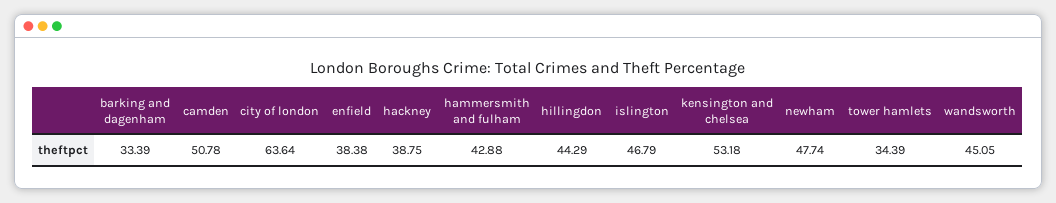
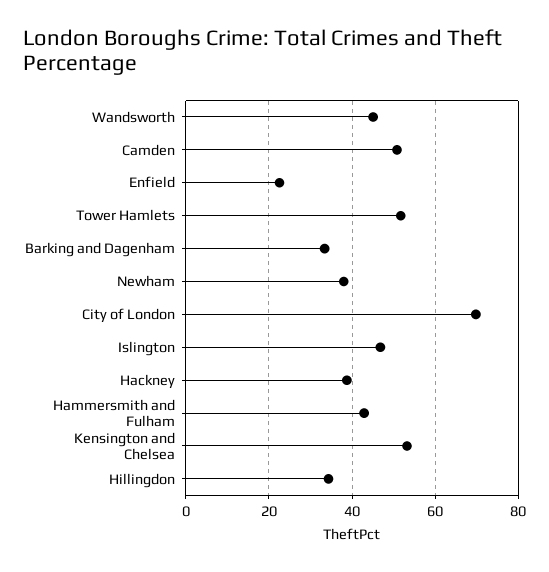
city of london: 63.64 -> 70
enfield: 38.38 -> 22
hillingdon: 44.29 -> 34
newham: 47.74 -> 38
tower hamlets: 34.39 -> 52

